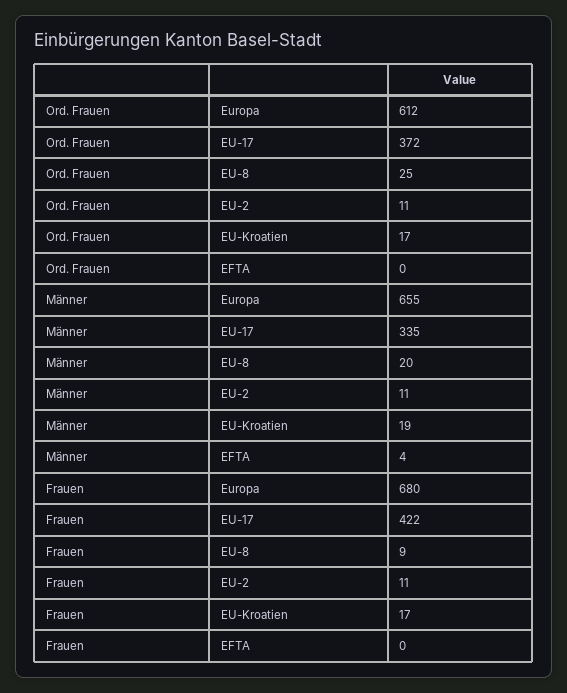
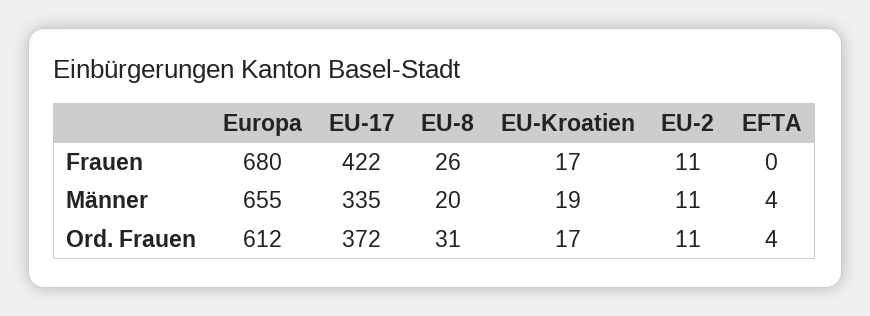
Ord. Frauen, EU-8: 25 -> 31
Ord. Frauen, EFTA: 0 -> 4
Frauen, EU-8: 9 -> 26

